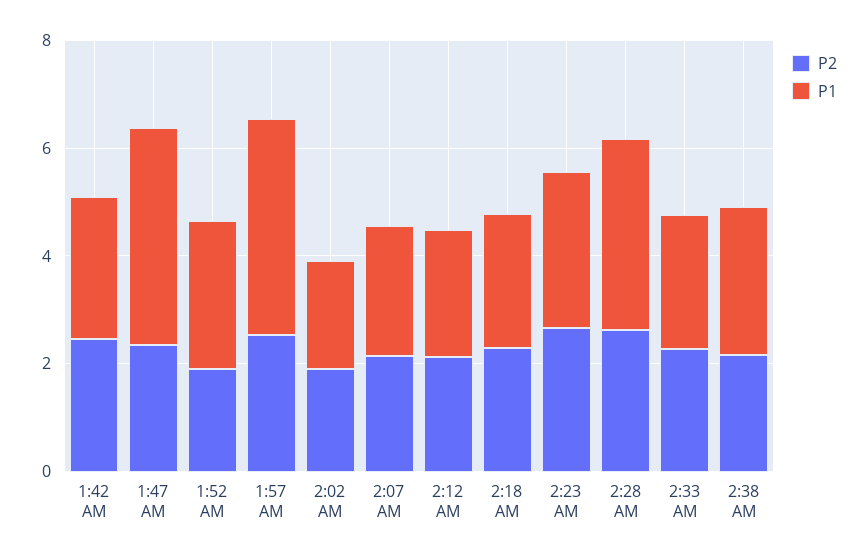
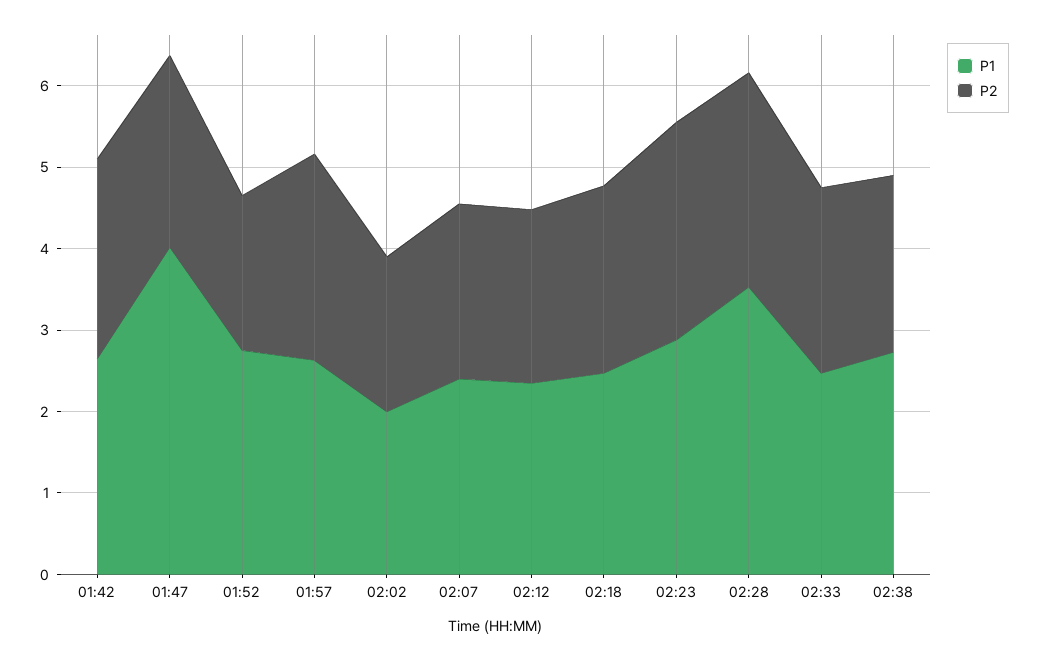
P1, 1:57 AM: 4 -> 2.6

